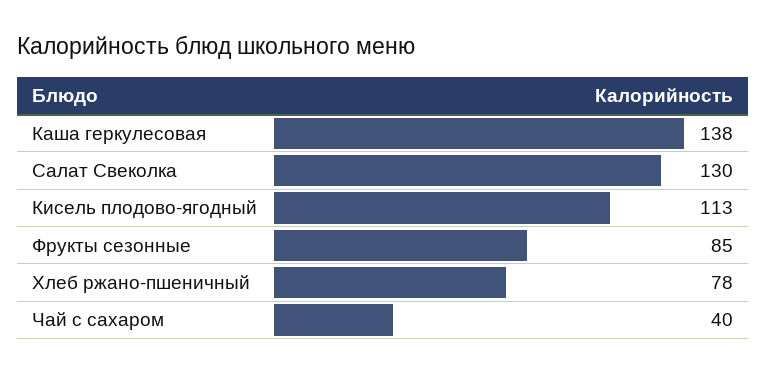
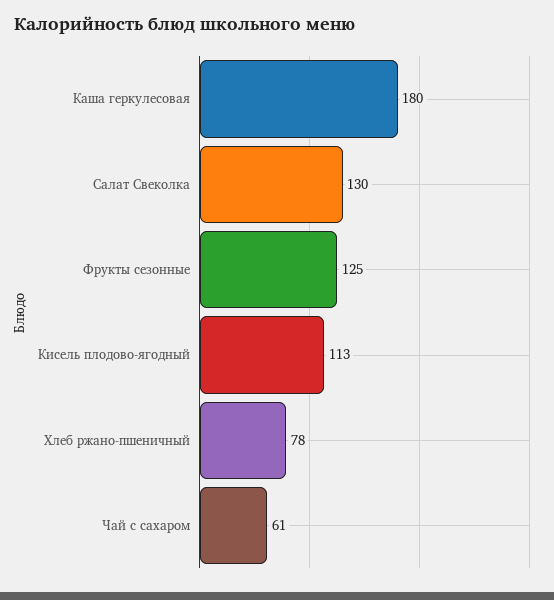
Каша геркулесовая: 138 -> 180
Фрукты сезонные: 85 -> 125
Чай с сахаром: 40 -> 61

